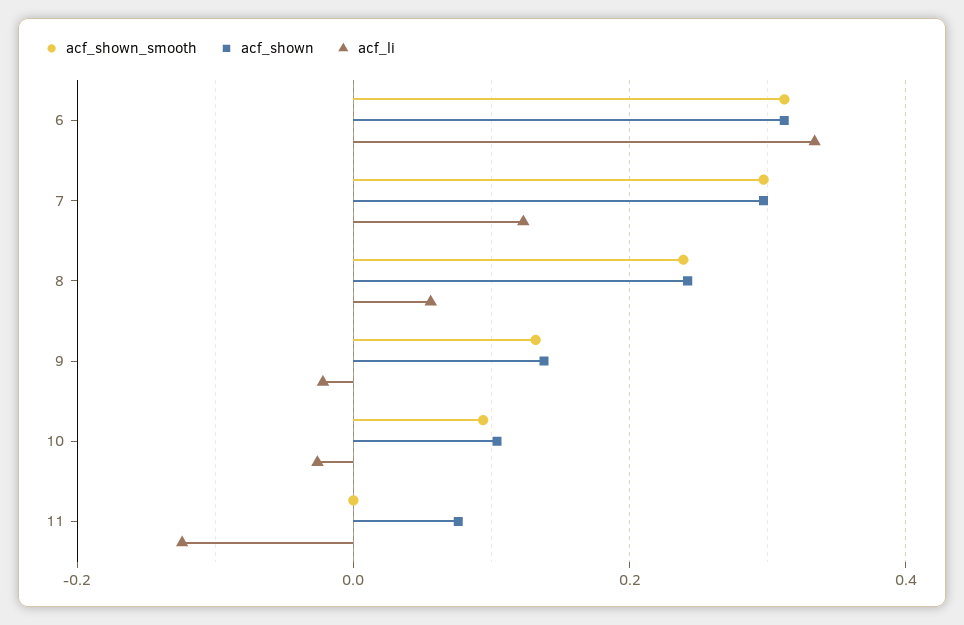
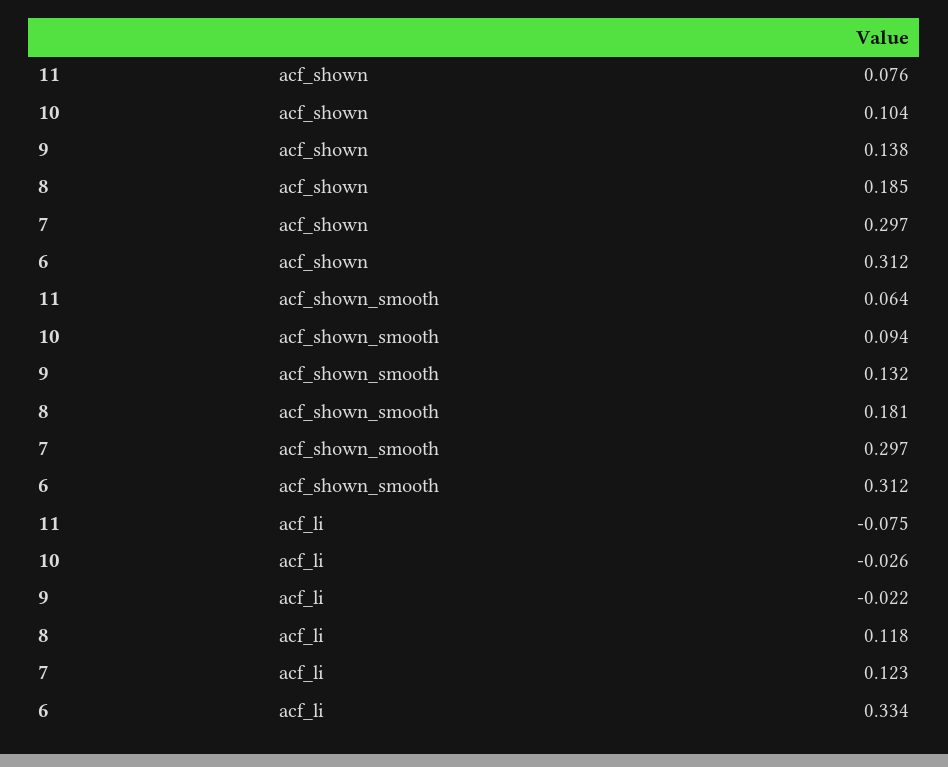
acf_shown_smooth, 8: 0.24 -> 0.181
acf_shown, 8: 0.24 -> 0.185
acf_li, 8: 0.06 -> 0.118
acf_shown_smooth, 11: 0 -> 0.064
acf_li, 11: -0.12 -> -0.075

